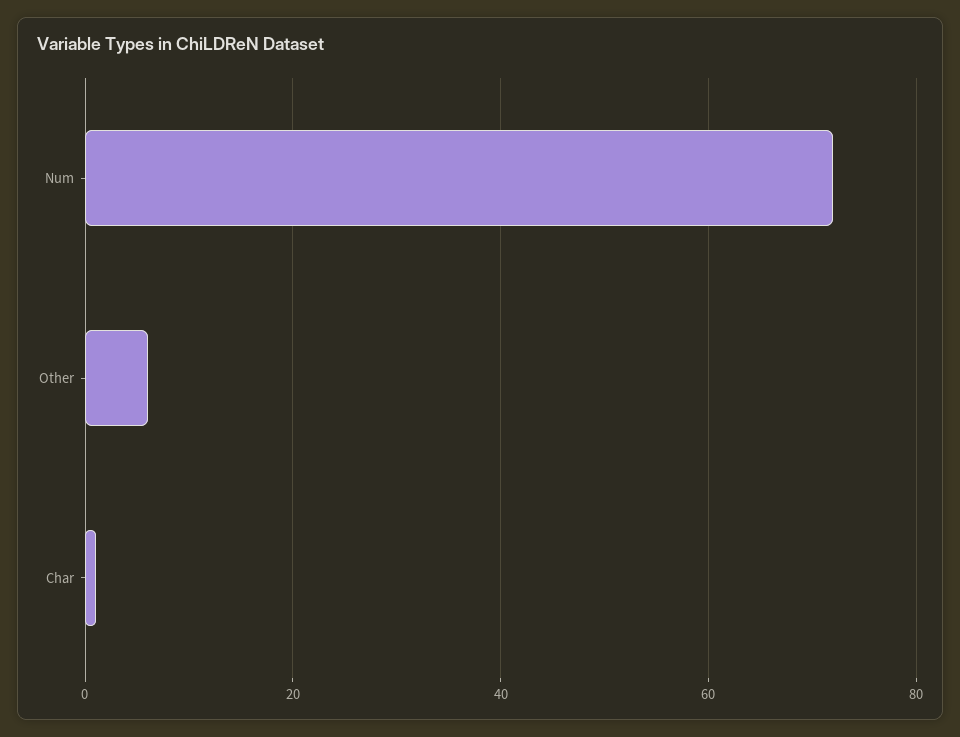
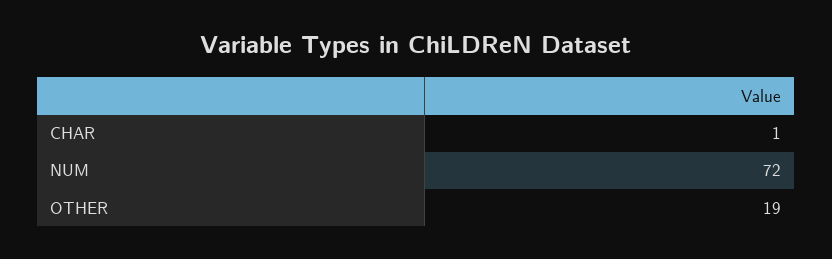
Other: 5 -> 19

